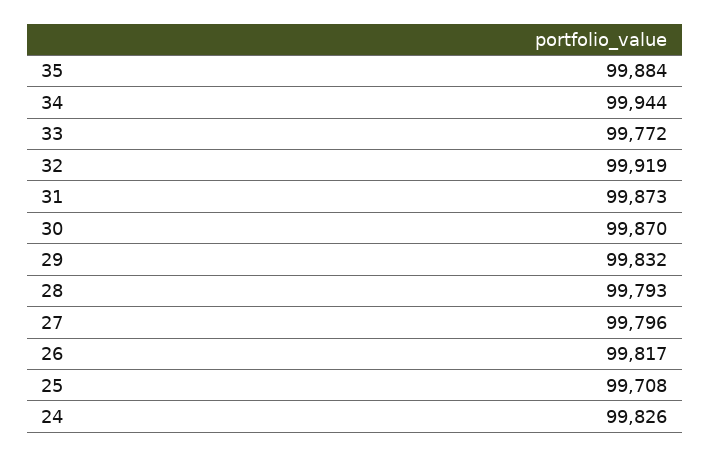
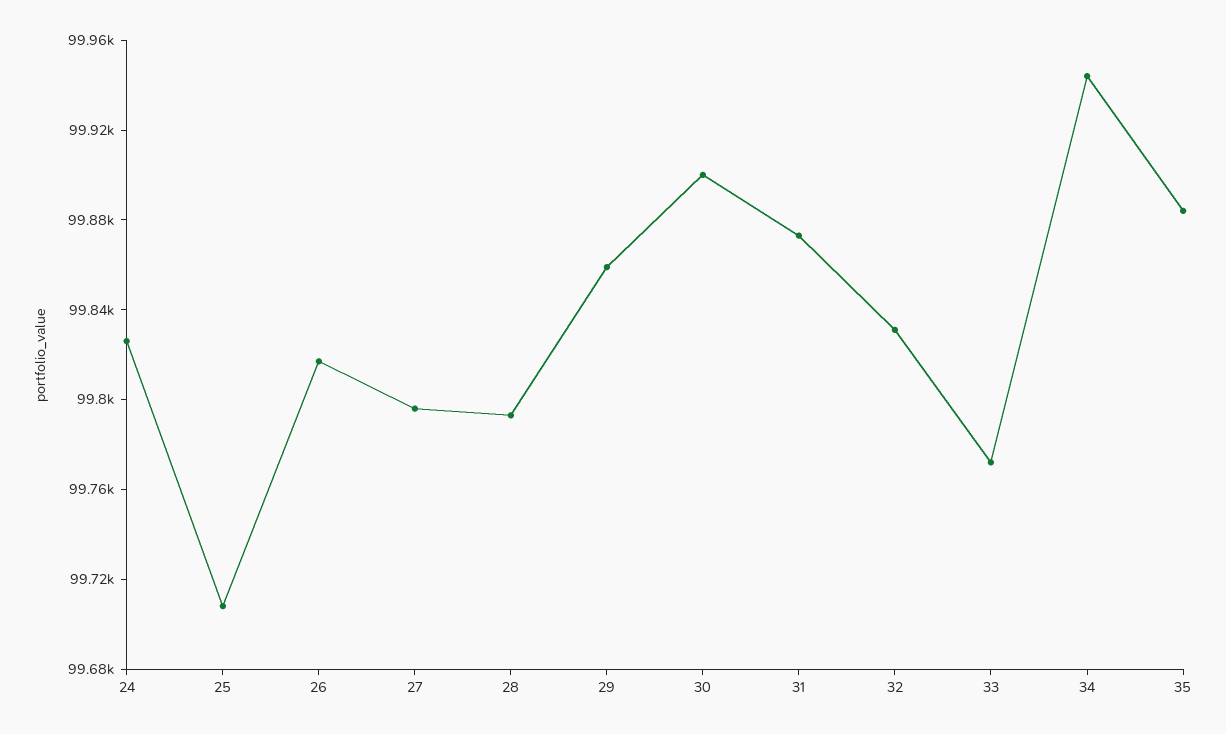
32: 99919 -> 99830
30: 99870 -> 99900
29: 99832 -> 99860

